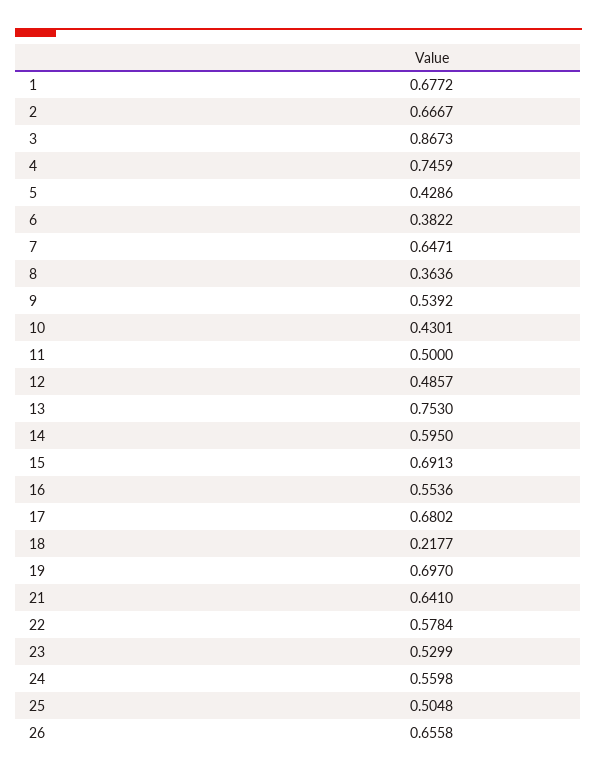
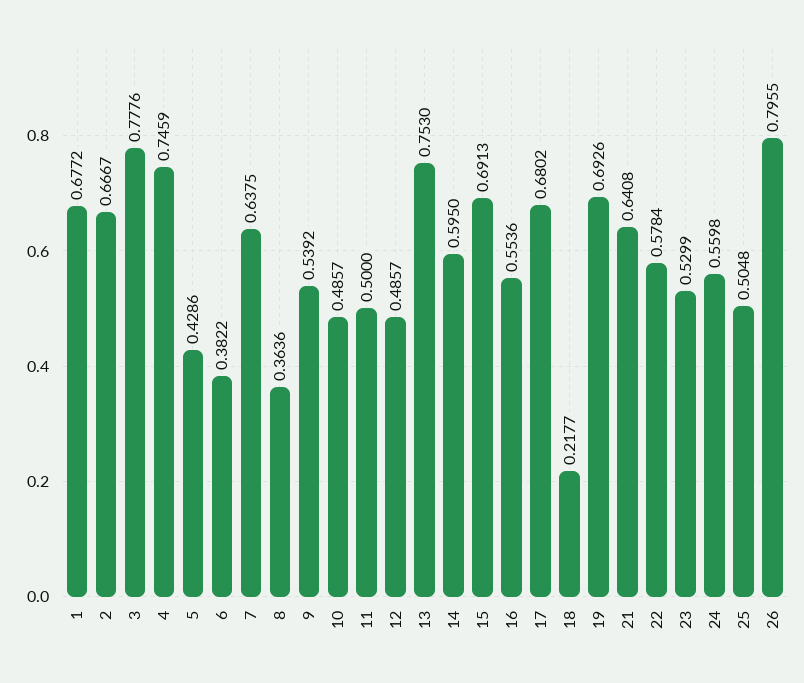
3: 0.8673 -> 0.7776
7: 0.6471 -> 0.6375
10: 0.4301 -> 0.4857
19: 0.697 -> 0.6926
21: 0.641 -> 0.6408
26: 0.6558 -> 0.7955

